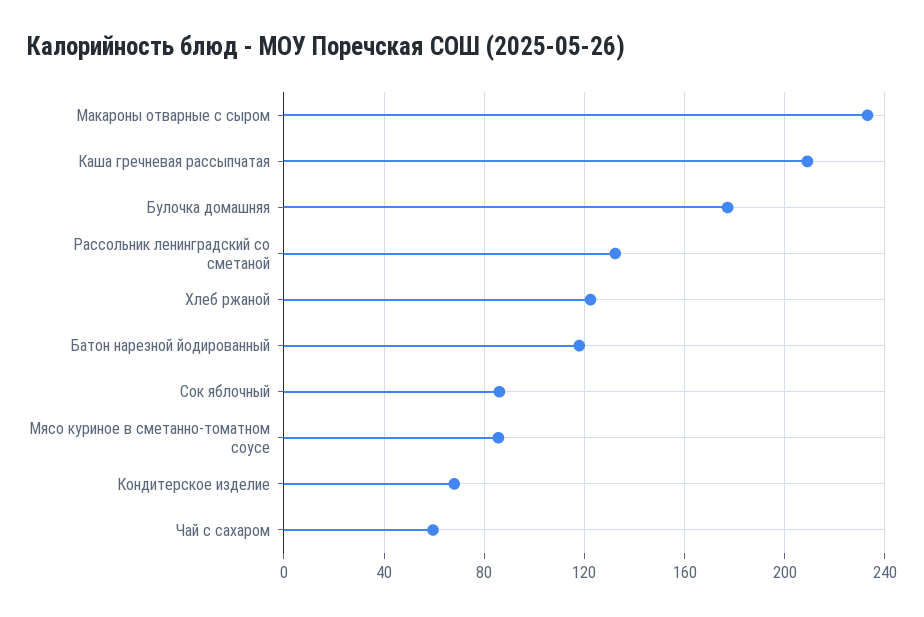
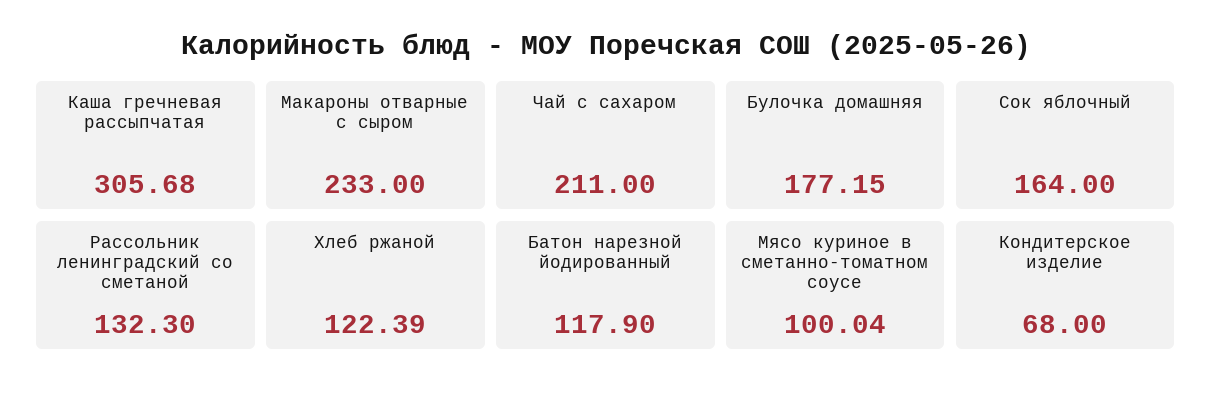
Каша гречневая рассыпчатая: 210 -> 305.68
Сок яблочный: 85 -> 164
Мясо куриное в сметанно-томатном соусе: 85 -> 100.04
Чай с сахаром: 60 -> 211

